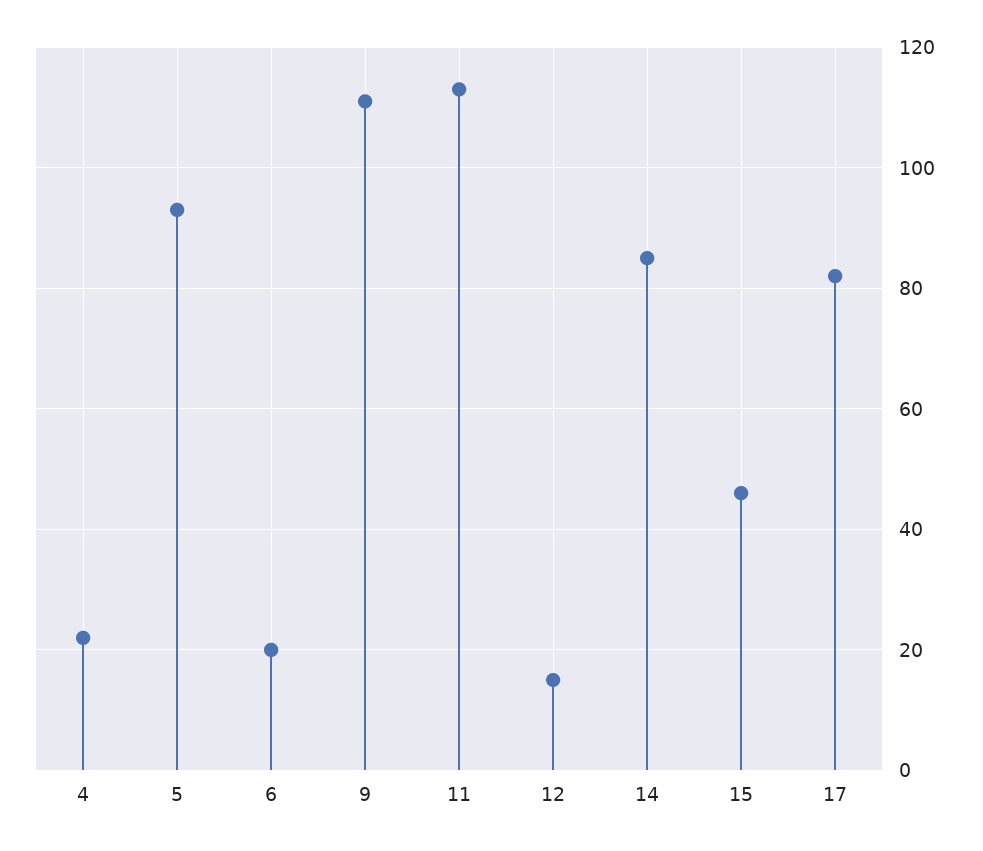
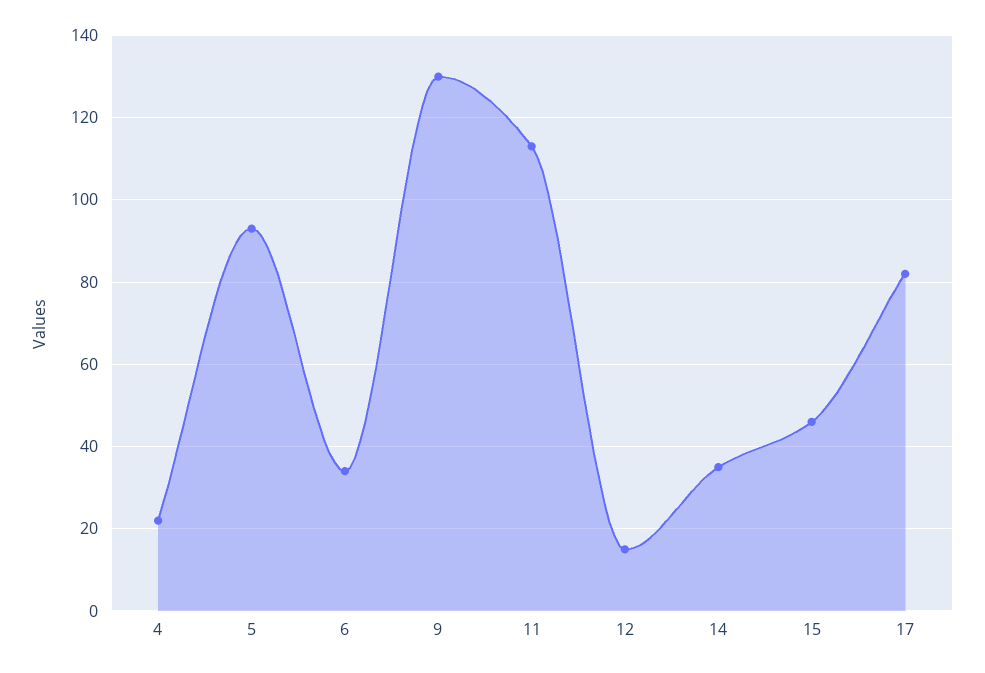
6: 20 -> 35
9: 110 -> 130
14: 85 -> 35

